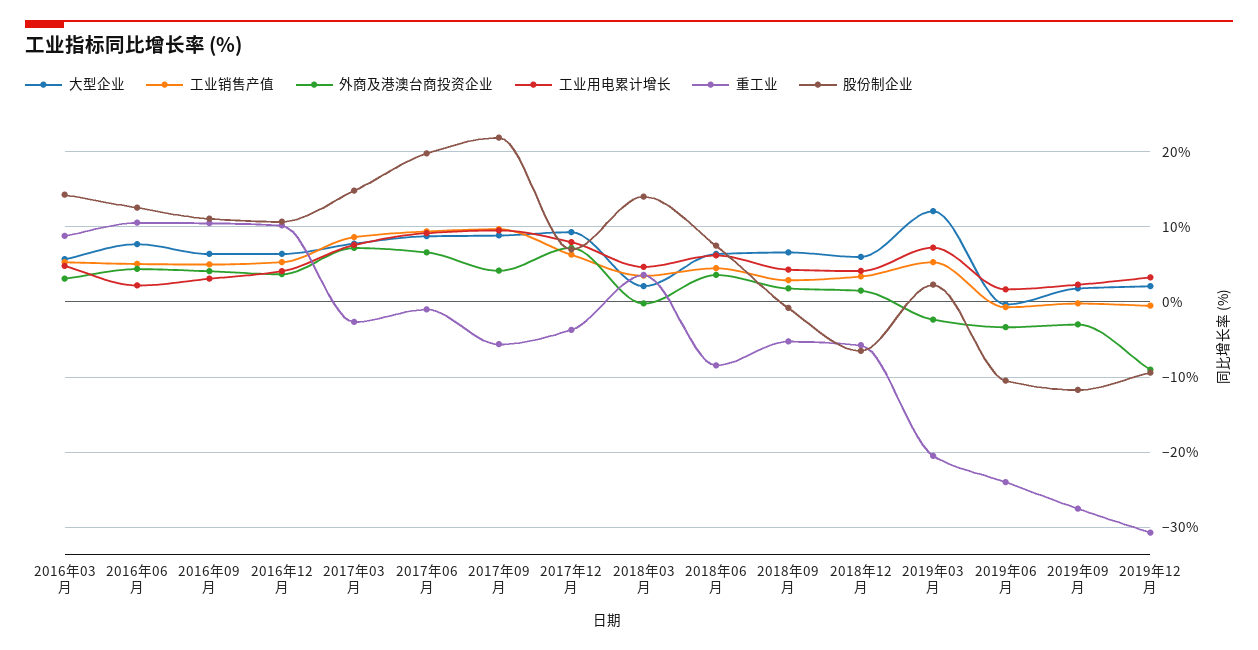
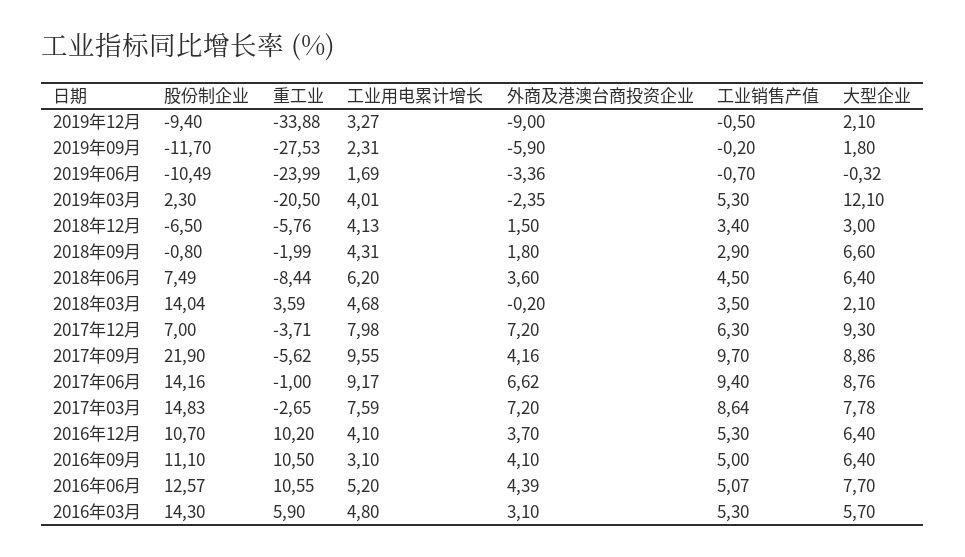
重工业, 2016年03月: 9 -> 5.9
工业用电累计增长, 2016年06月: 2 -> 5.2
股份制企业, 2017年06月: 20 -> 14.16
重工业, 2018年09月: -5 -> -1.99
大型企业, 2018年12月: 6 -> 3
工业用电累计增长, 2019年03月: 7 -> 4.01
外商及港澳台商投资企业, 2019年09月: -3 -> -5.9
重工业, 2019年12月: -31 -> -33.88

